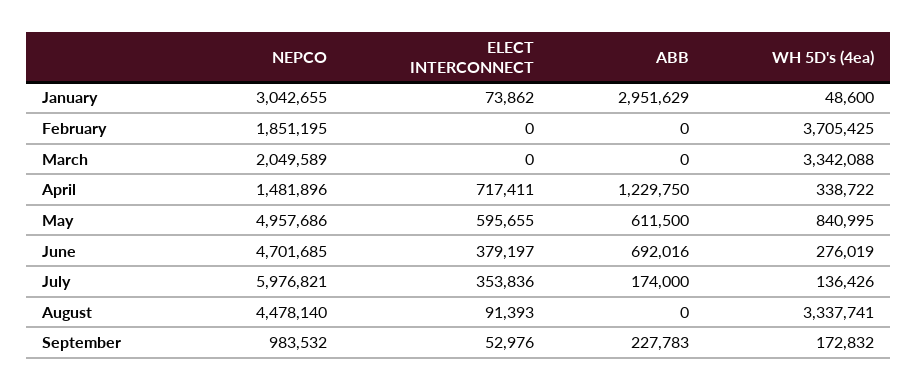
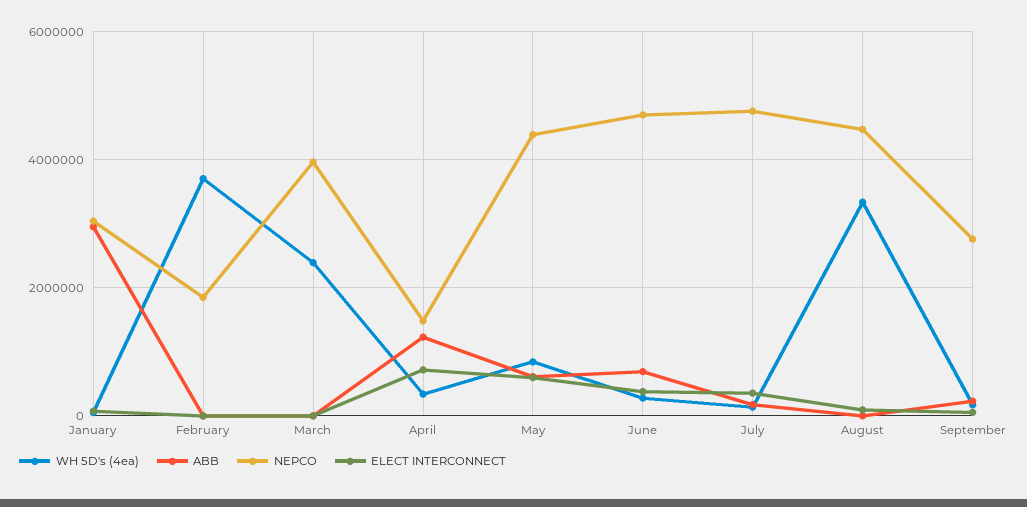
NEPCO, March: 2049589 -> 4000000
WH 5D's (4ea), March: 3342088 -> 2400000
NEPCO, May: 4957686 -> 4400000
NEPCO, July: 5976821 -> 4800000
NEPCO, September: 983532 -> 2800000

